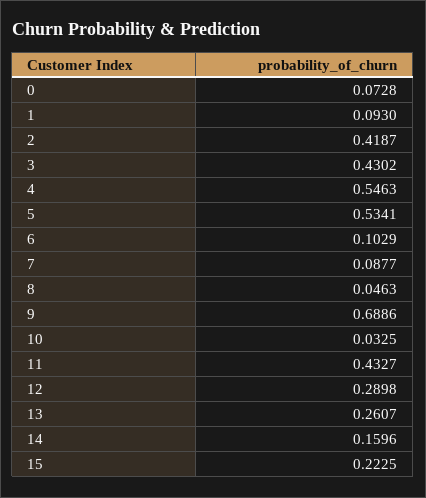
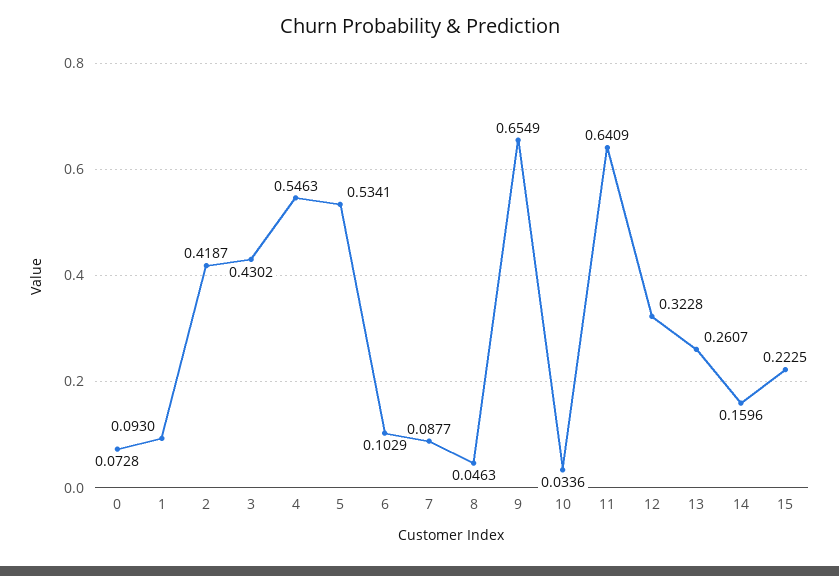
9: 0.6886 -> 0.6549
10: 0.0325 -> 0.0336
11: 0.4327 -> 0.6409
12: 0.2898 -> 0.3228

